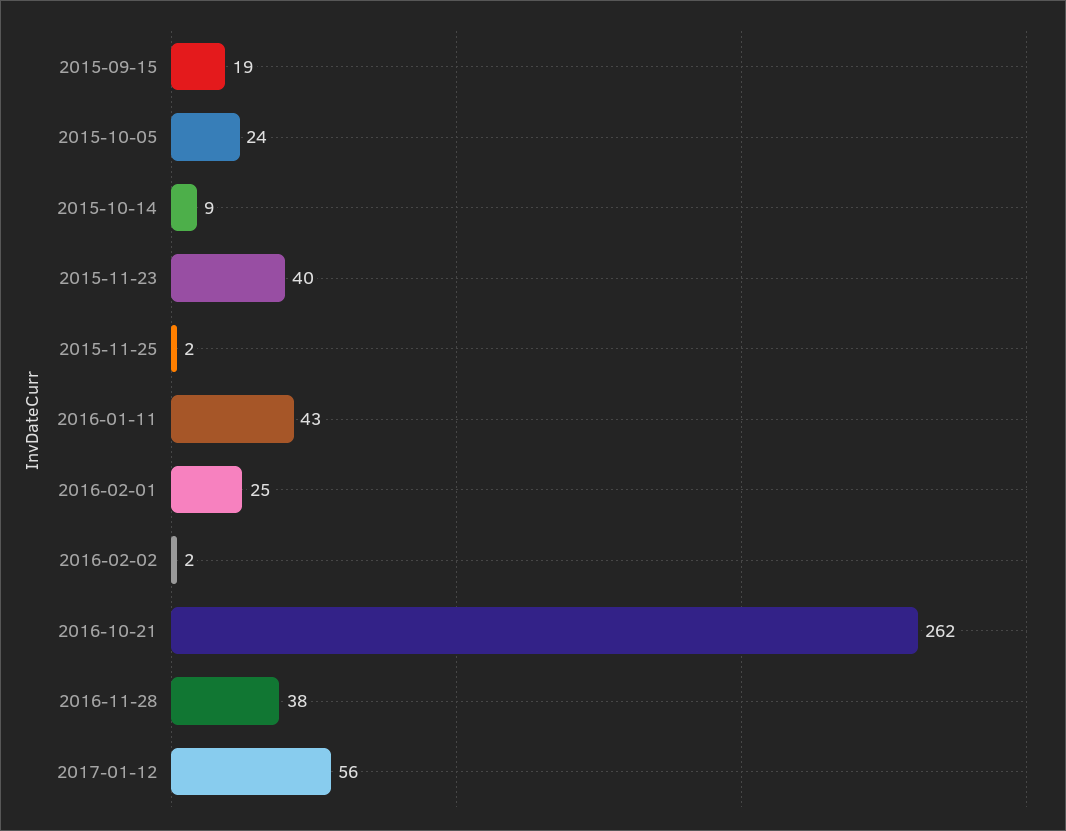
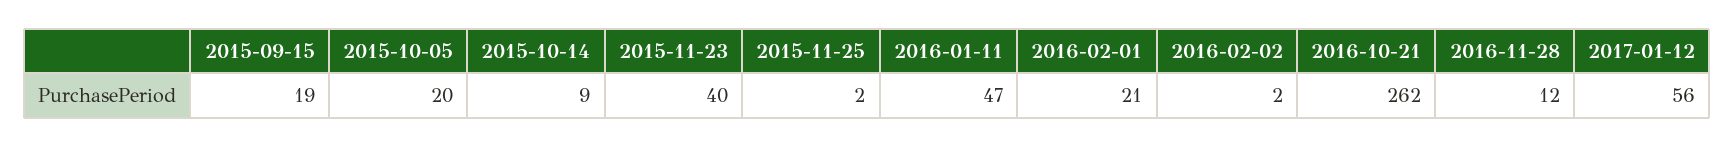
2015-10-05: 24 -> 20
2016-01-11: 43 -> 47
2016-02-01: 25 -> 21
2016-11-28: 38 -> 12

